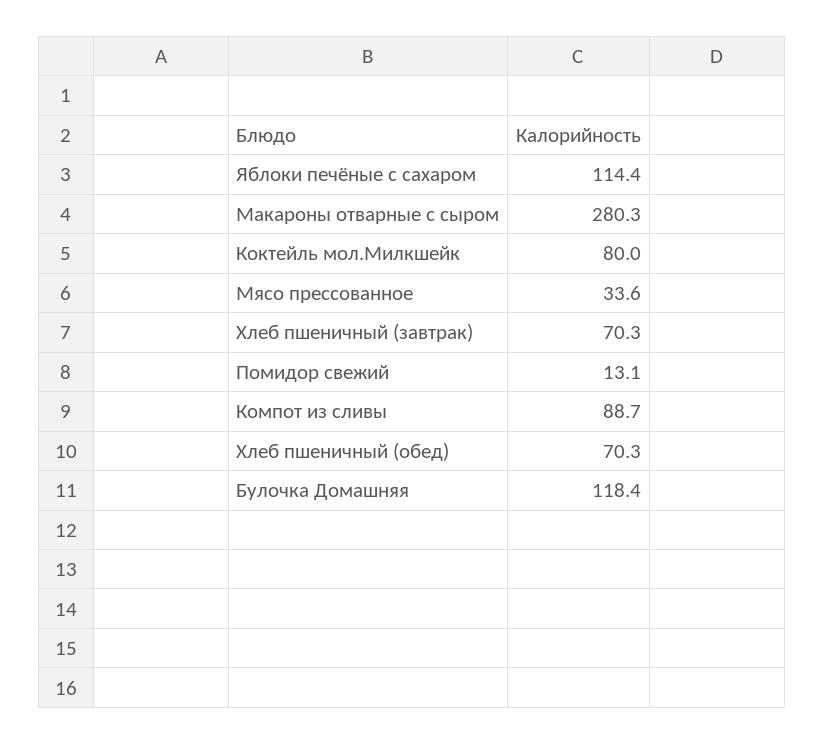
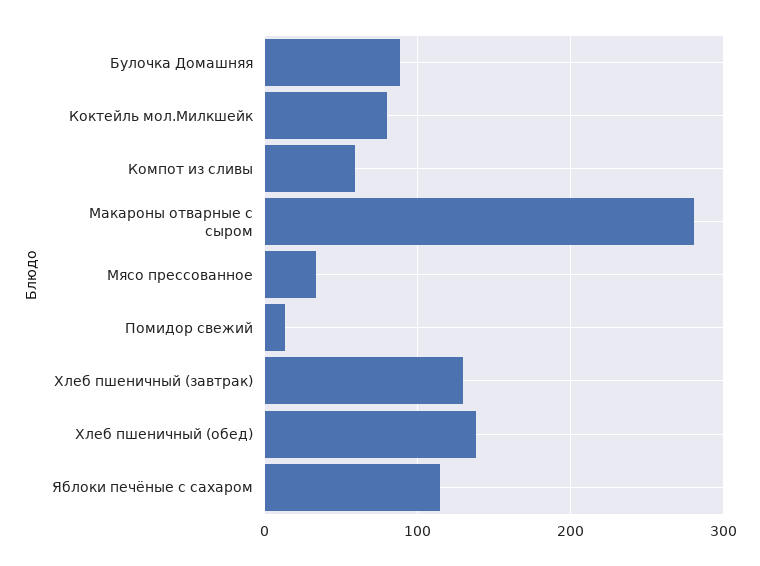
Хлеб пшеничный (завтрак): 70.3 -> 130
Компот из сливы: 88.7 -> 60
Хлеб пшеничный (обед): 70.3 -> 140
Булочка Домашняя: 118.4 -> 90

